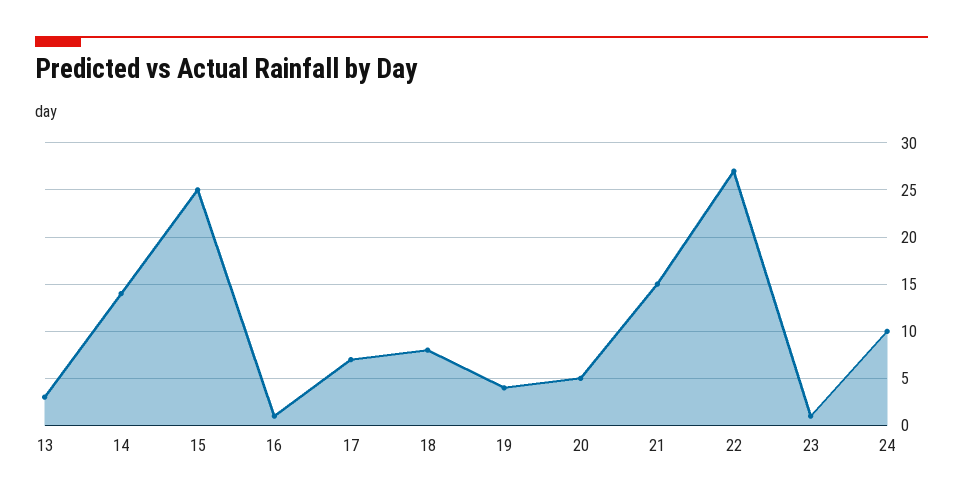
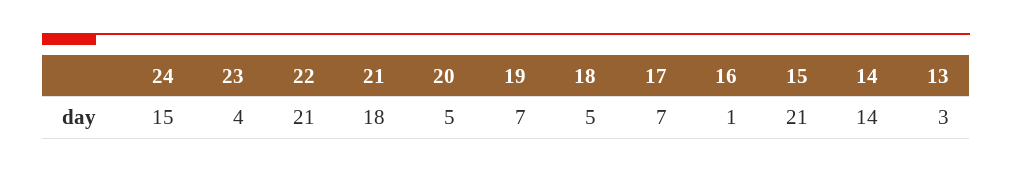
15: 25 -> 21
18: 8 -> 5
19: 4 -> 7
21: 15 -> 18
22: 27 -> 21
23: 1 -> 4
24: 10 -> 15

